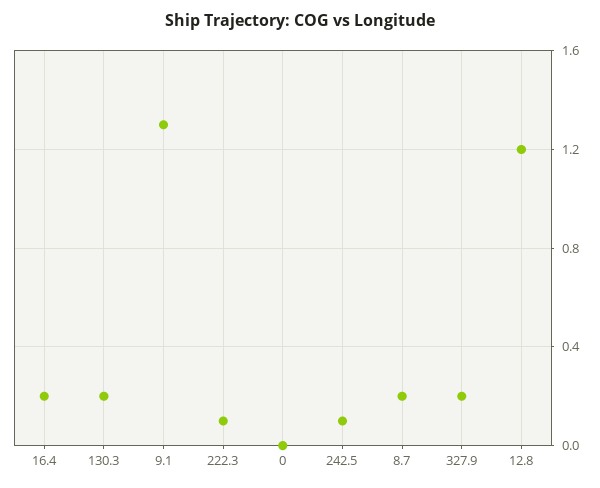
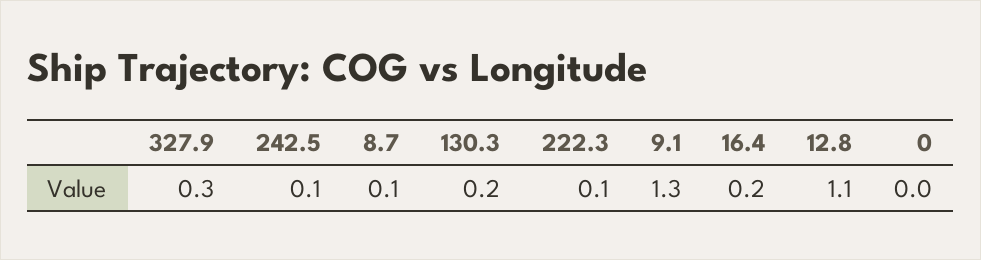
8.7: 0.2 -> 0.1
327.9: 0.2 -> 0.3
12.8: 1.2 -> 1.1

